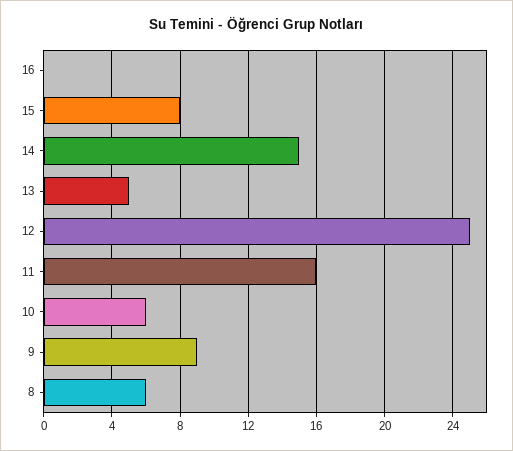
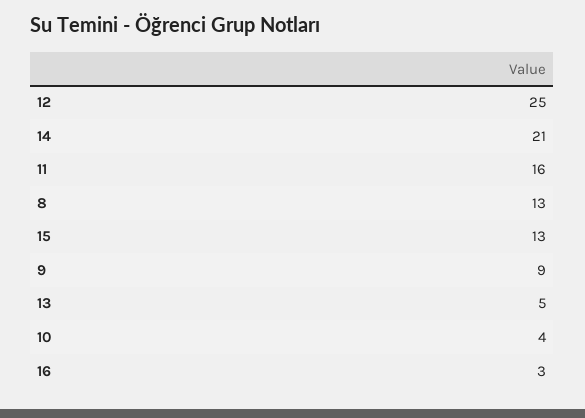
16: 0 -> 3
15: 8 -> 13
14: 15 -> 21
10: 6 -> 4
8: 6 -> 13

